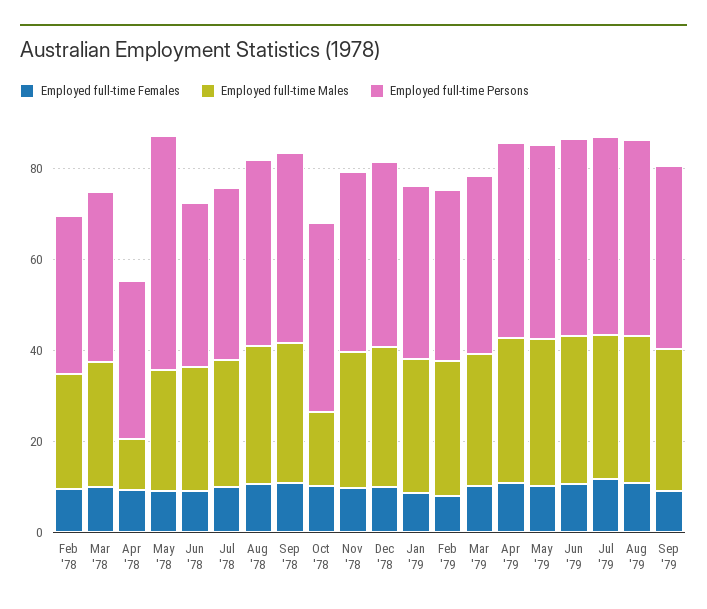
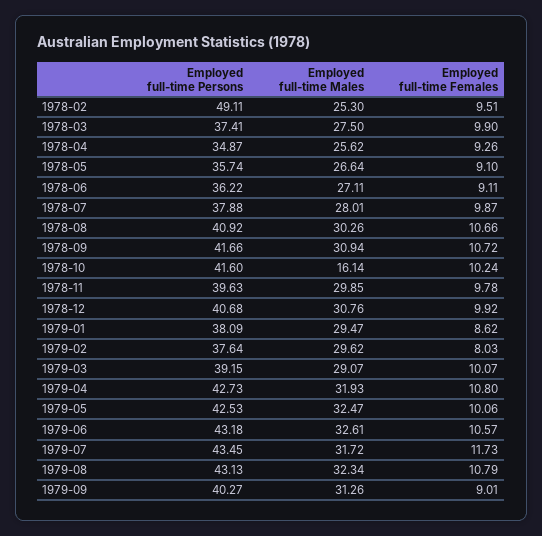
Employed full-time Persons, Feb '78: 35 -> 49.11
Employed full-time Males, Apr '78: 10 -> 25.62
Employed full-time Persons, May '78: 50 -> 35.74

